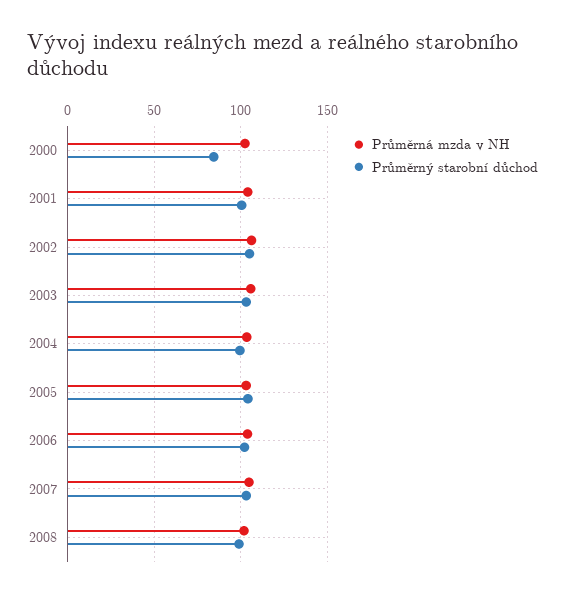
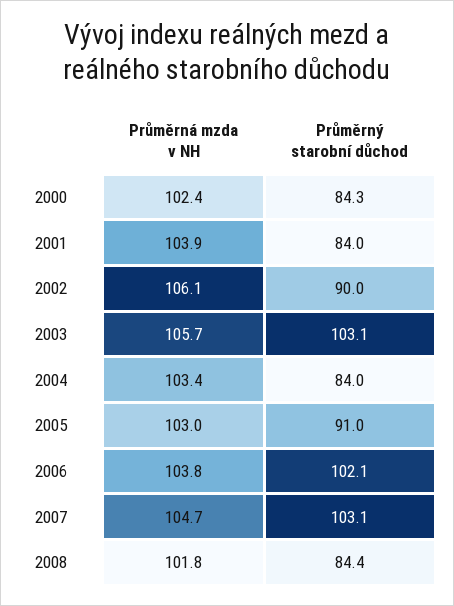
Průměrný starobní důchod, 2001: 100 -> 84
Průměrný starobní důchod, 2002: 105 -> 90
Průměrný starobní důchod, 2004: 100 -> 84
Průměrný starobní důchod, 2005: 105 -> 91
Průměrný starobní důchod, 2008: 100 -> 84.4

